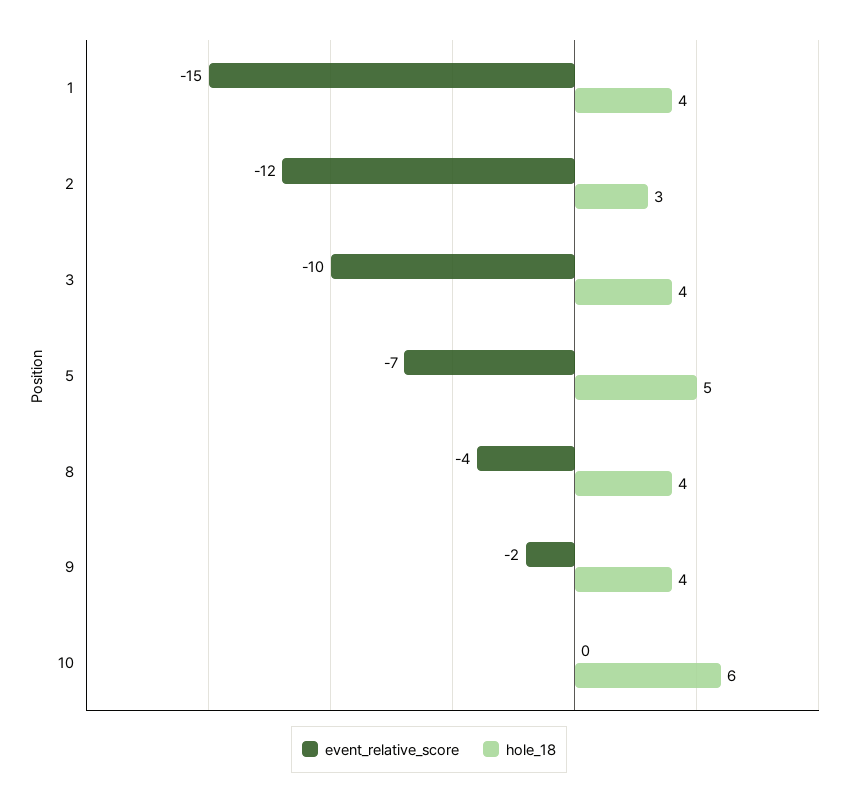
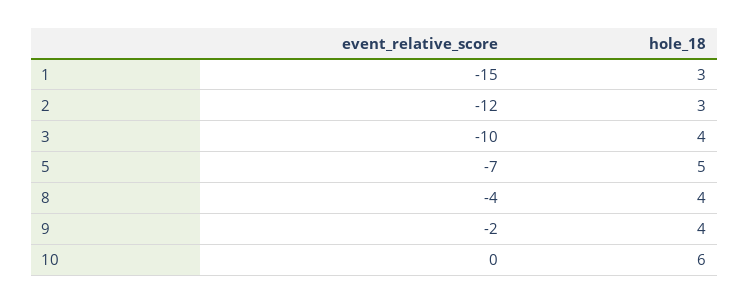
hole_18, 1: 4 -> 3

